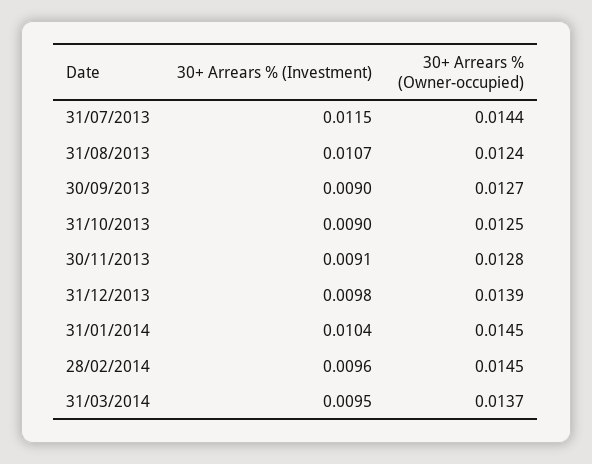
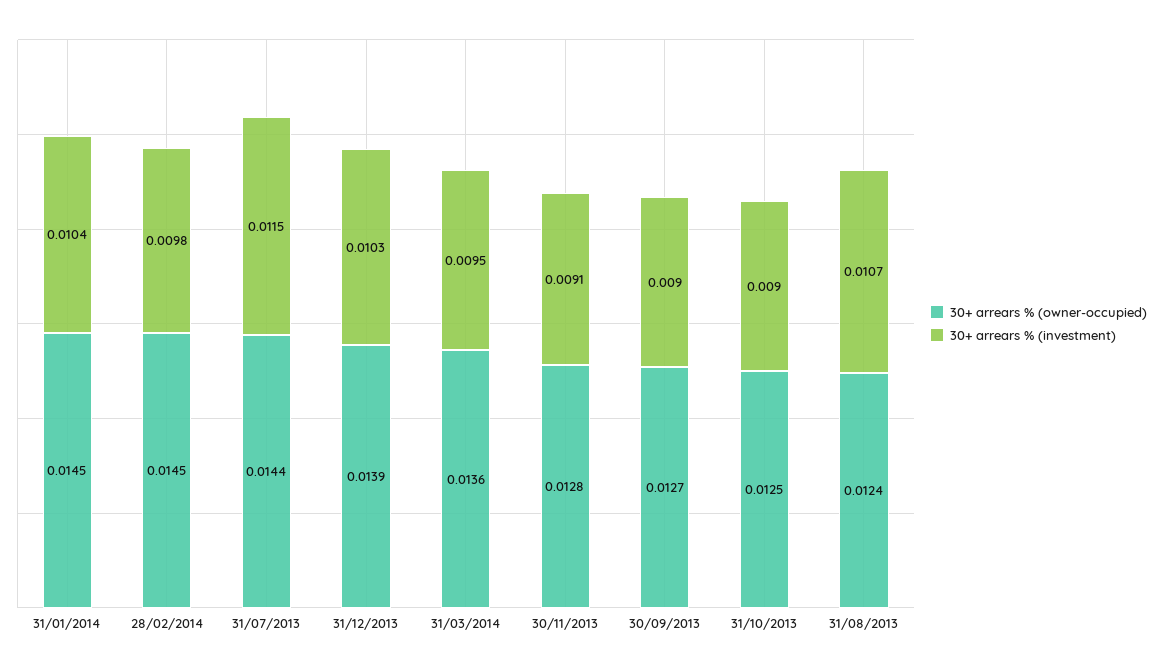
30+ Arrears % (Investment), 31/12/2013: 0.0098 -> 0.0103
30+ Arrears % (Investment), 28/02/2014: 0.0096 -> 0.0098
30+ Arrears % (Owner-occupied), 31/03/2014: 0.0137 -> 0.0136

